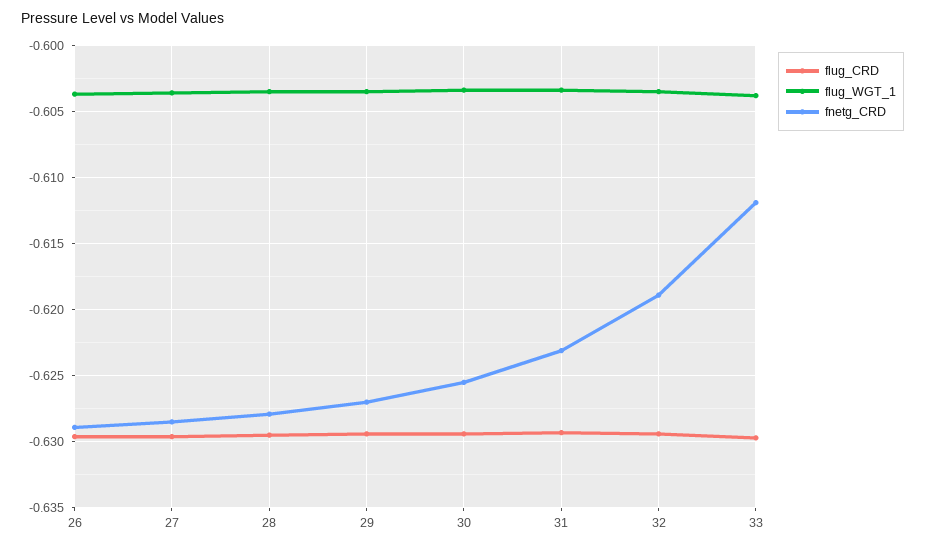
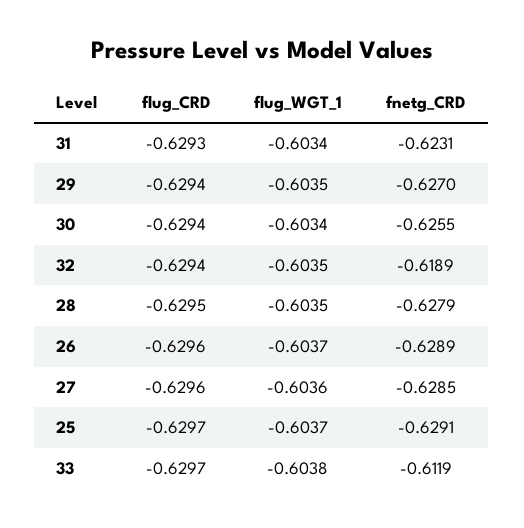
flug_CRD, 25: none -> -0.6297
flug_WGT_1, 25: none -> -0.6037
fnetg_CRD, 25: none -> -0.6291

